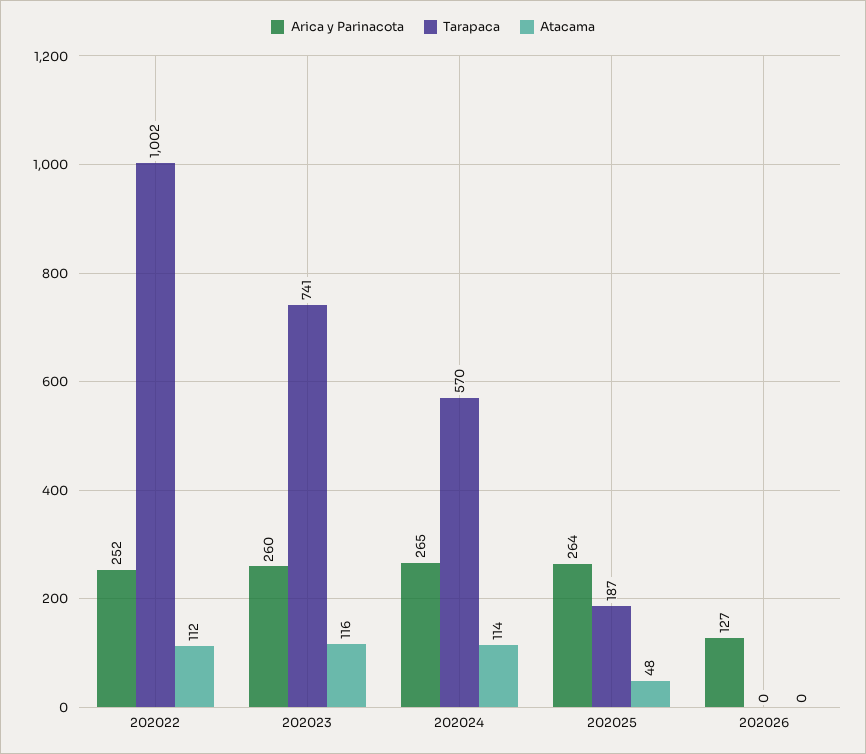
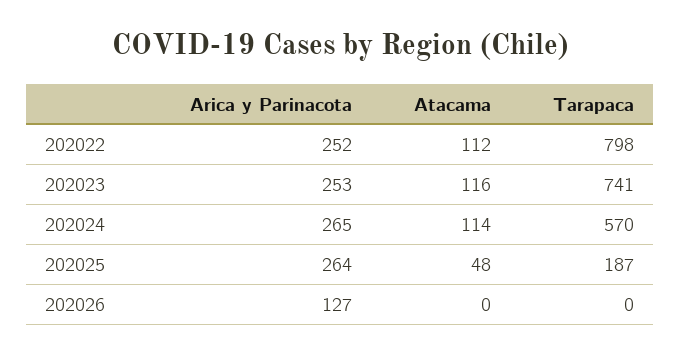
Tarapaca, 202022: 1002 -> 798
Arica y Parinacota, 202023: 260 -> 253

